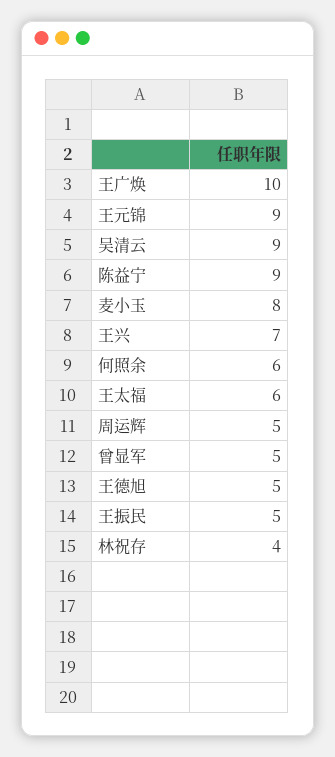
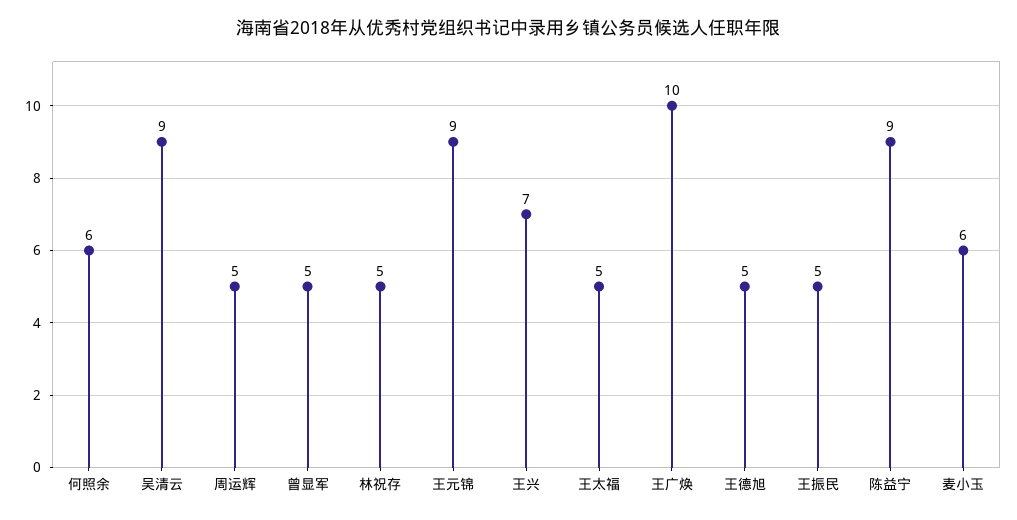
麦小玉: 8 -> 6
王太福: 6 -> 5
林祝存: 4 -> 5

